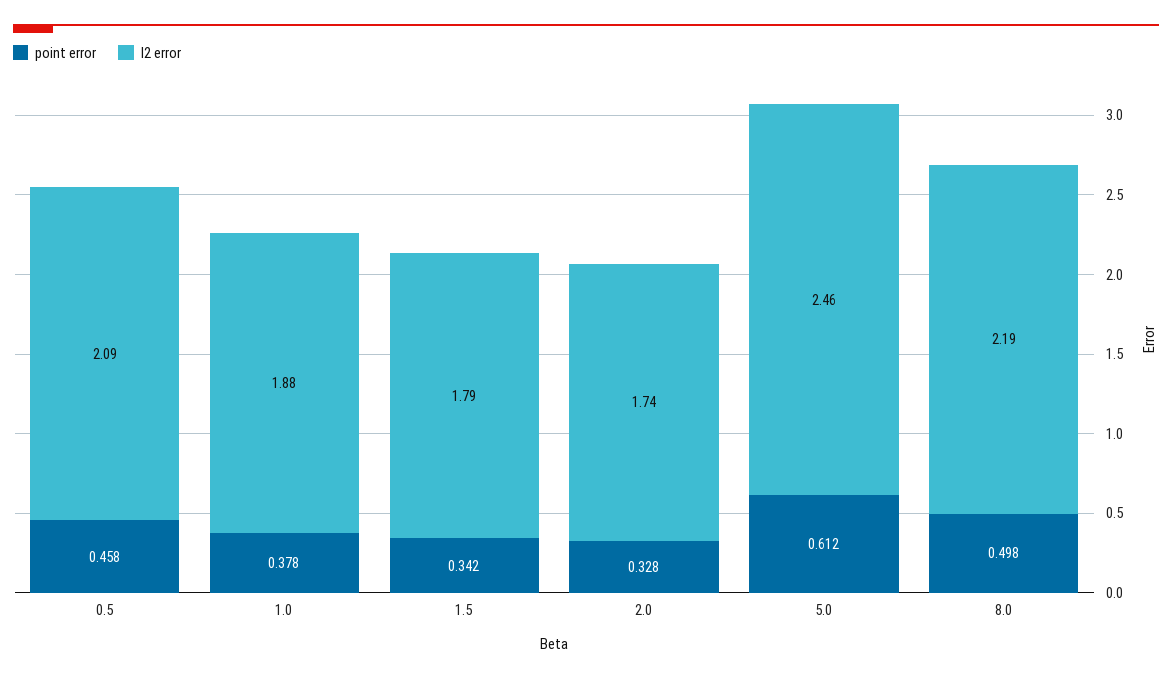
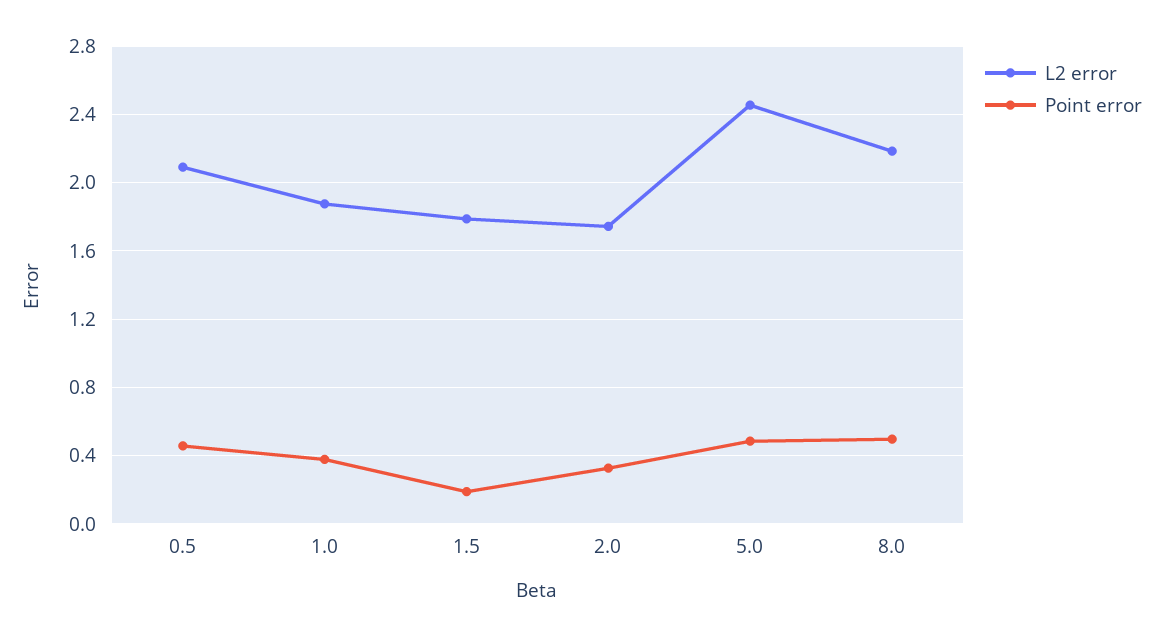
point error, 1.5: 0.342 -> 0.2
point error, 5.0: 0.612 -> 0.5

